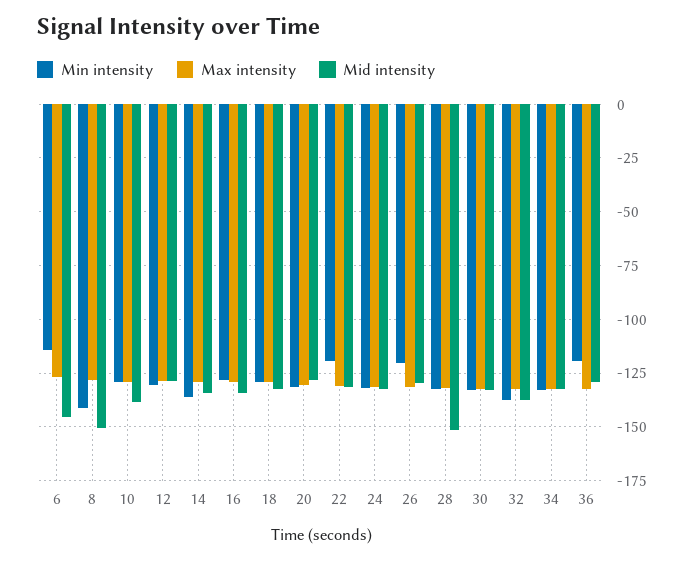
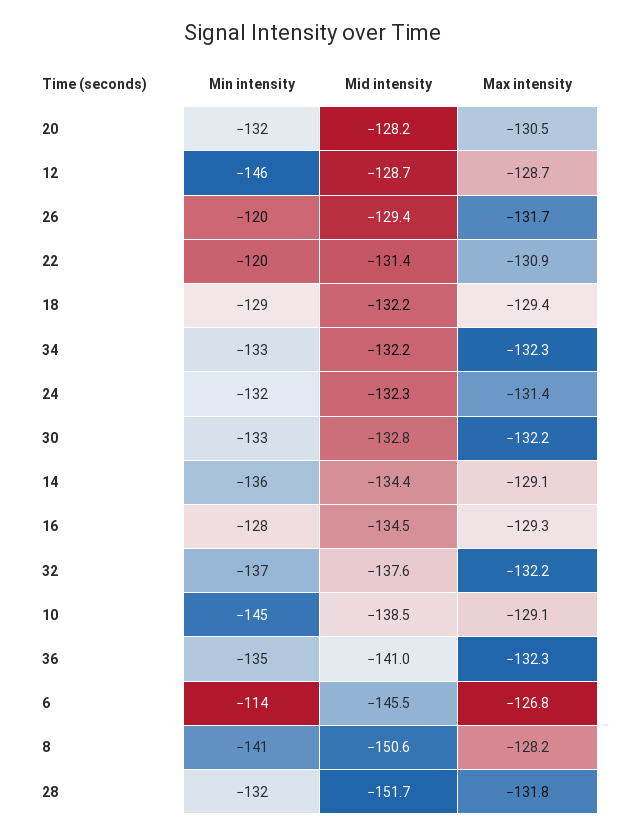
Min intensity, 10: -130 -> -145
Min intensity, 12: -130 -> -146
Min intensity, 36: -120 -> -135
Mid intensity, 36: -130 -> -141

